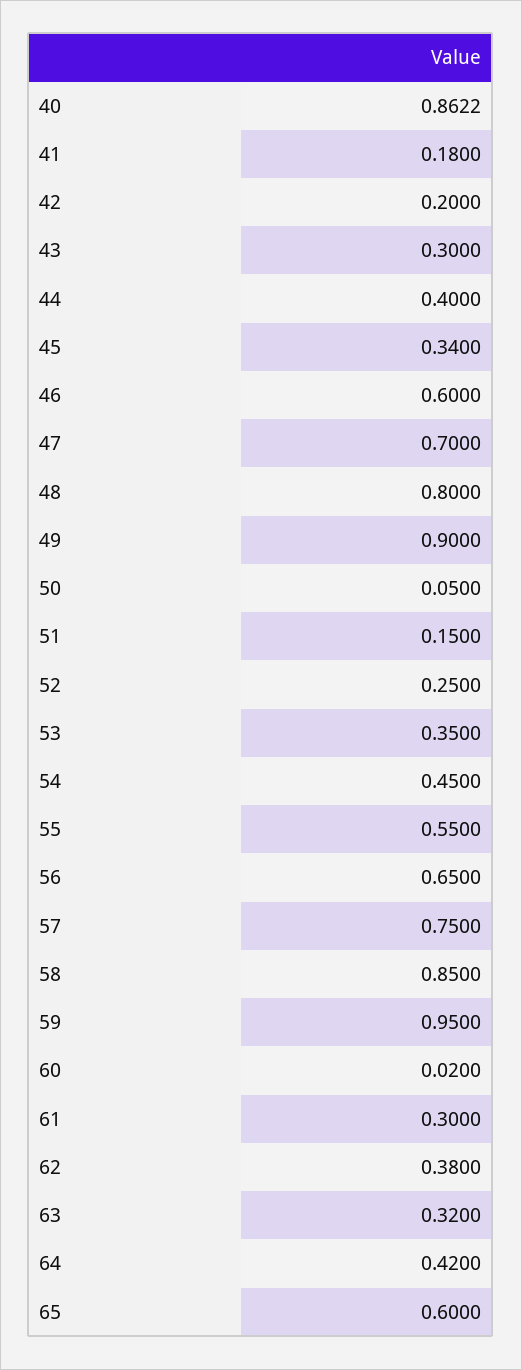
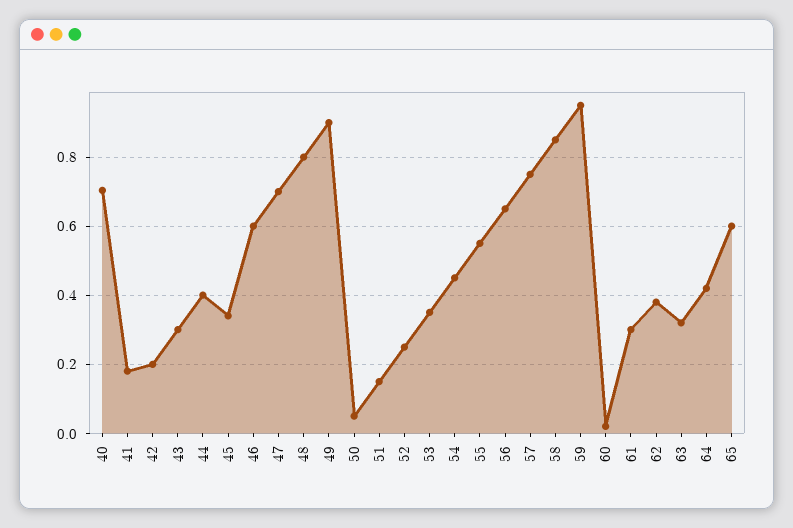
40: 0.8622 -> 0.7

